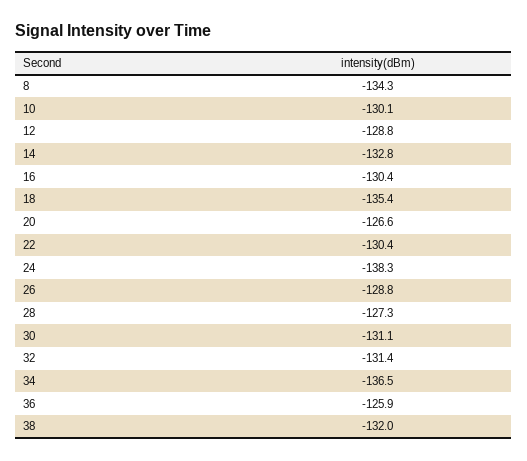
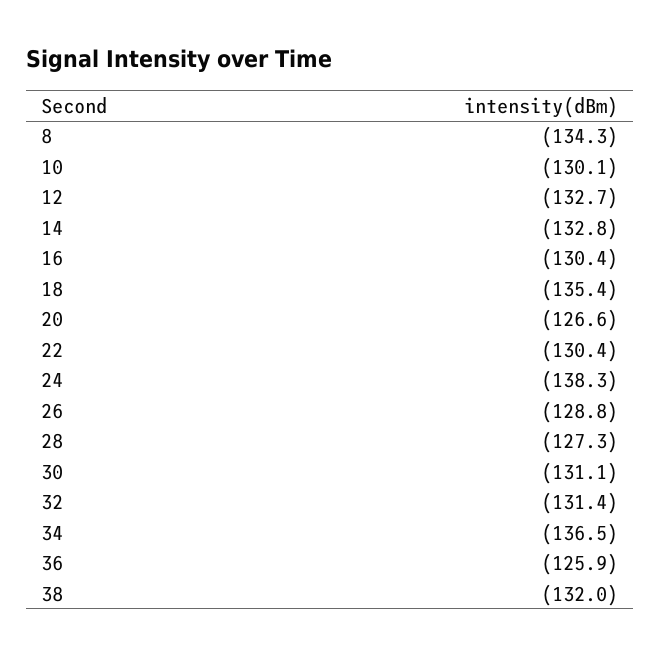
12: -128.8 -> -132.7

